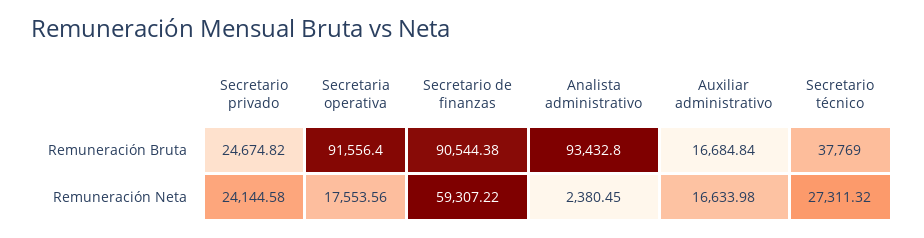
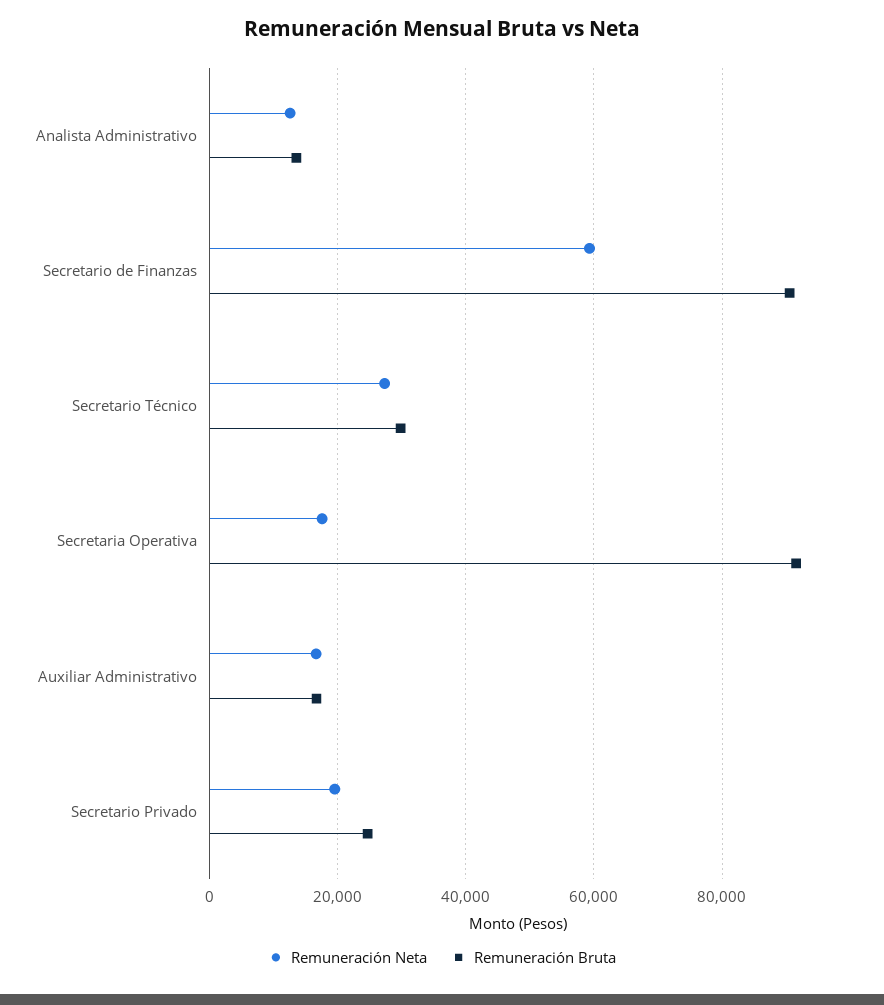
Remuneración Bruta, Analista administrativo: 93432.8 -> 14000
Remuneración Bruta, Secretario técnico: 37769 -> 30000
Remuneración Neta, Secretario privado: 24144.58 -> 20000
Remuneración Neta, Analista administrativo: 2380.45 -> 12000

